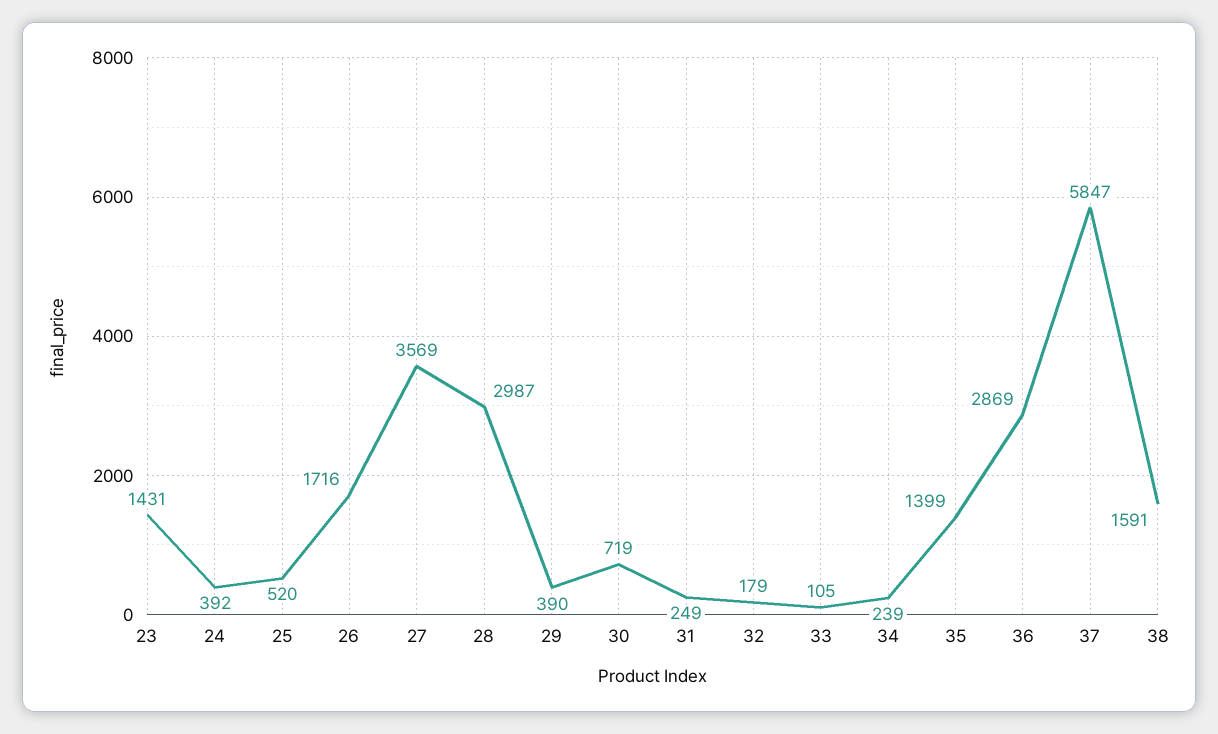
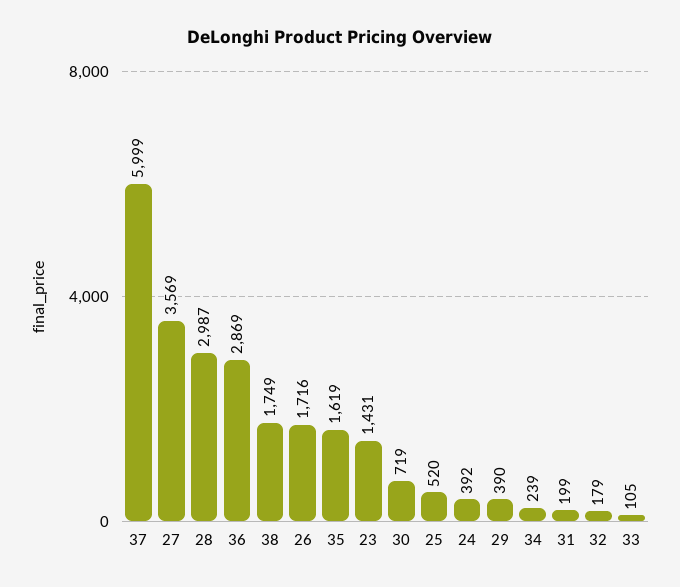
31: 249 -> 199
35: 1399 -> 1619
37: 5847 -> 5999
38: 1591 -> 1749

